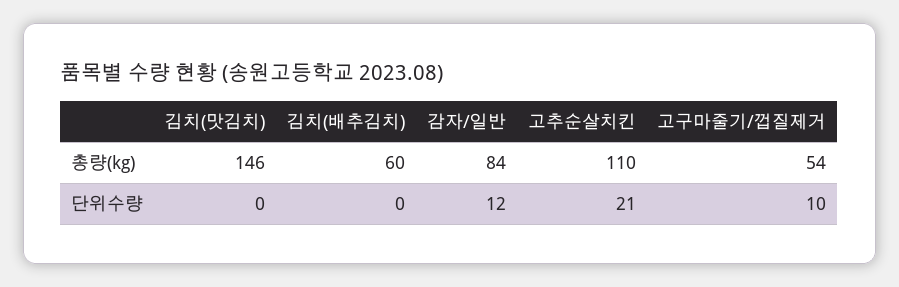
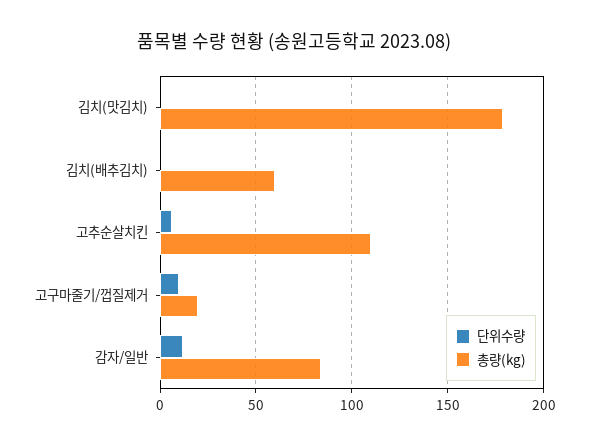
총량(kg), 김치(맛김치): 146 -> 180
총량(kg), 고구마줄기/껍질제거: 54 -> 20
단위수량, 고추순살치킨: 21 -> 5

